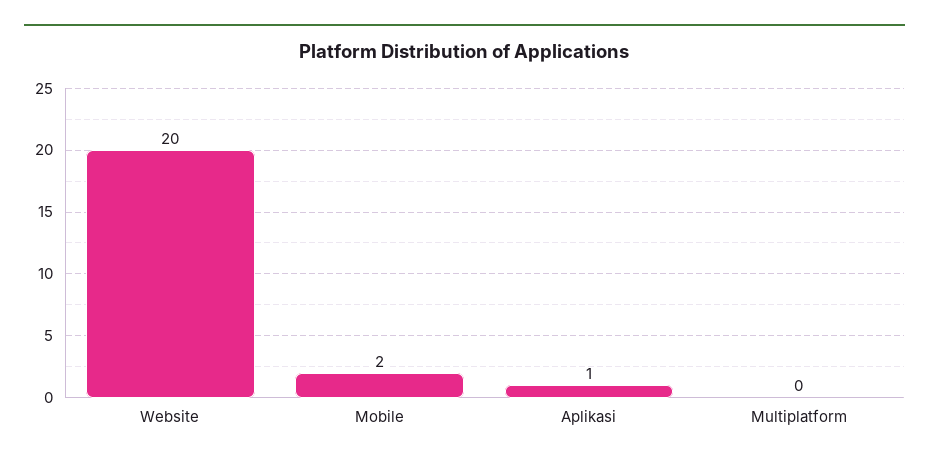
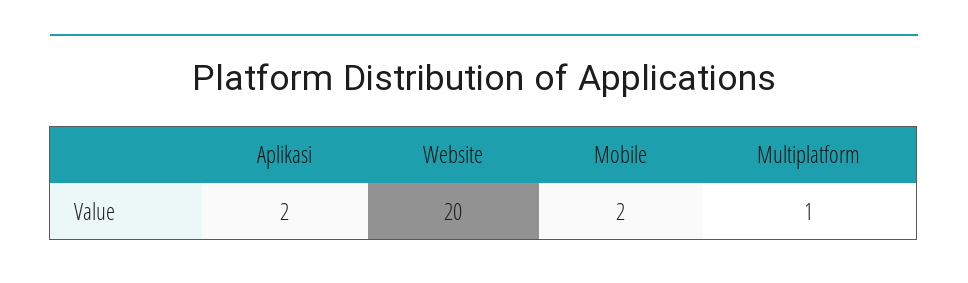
Aplikasi: 1 -> 2
Multiplatform: 0 -> 1

